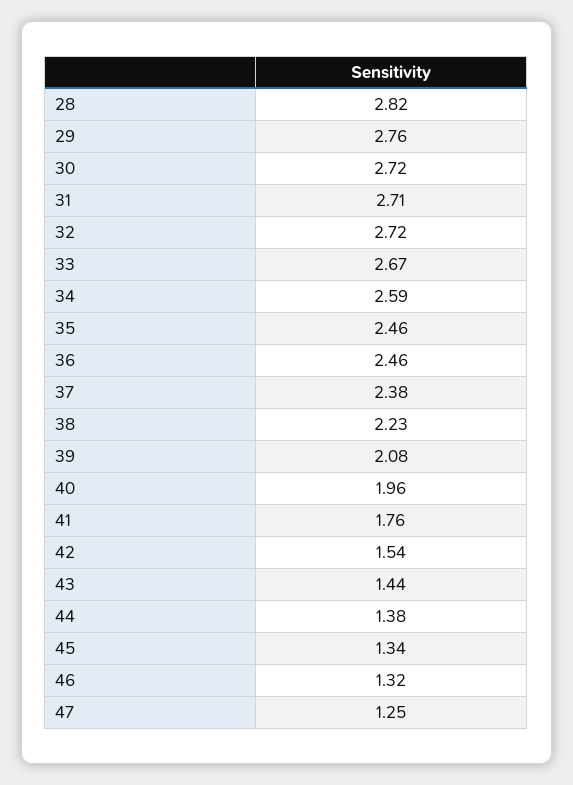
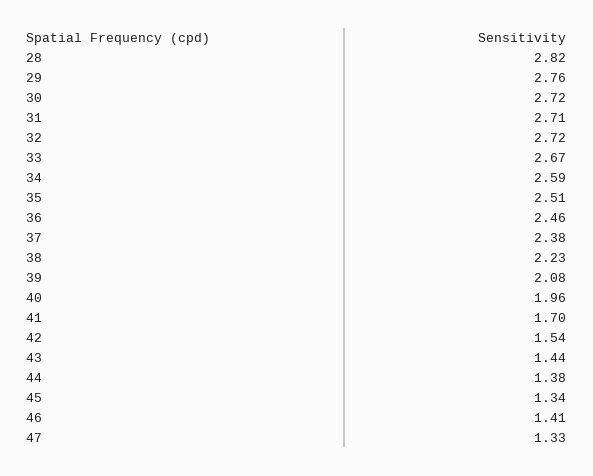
35: 2.46 -> 2.51
41: 1.76 -> 1.7
46: 1.32 -> 1.41
47: 1.25 -> 1.33

